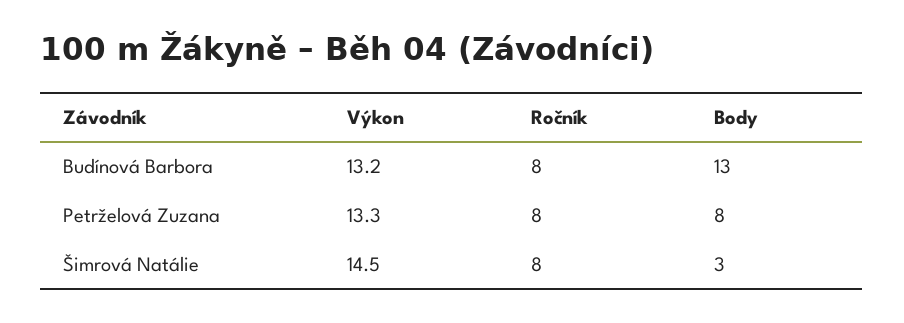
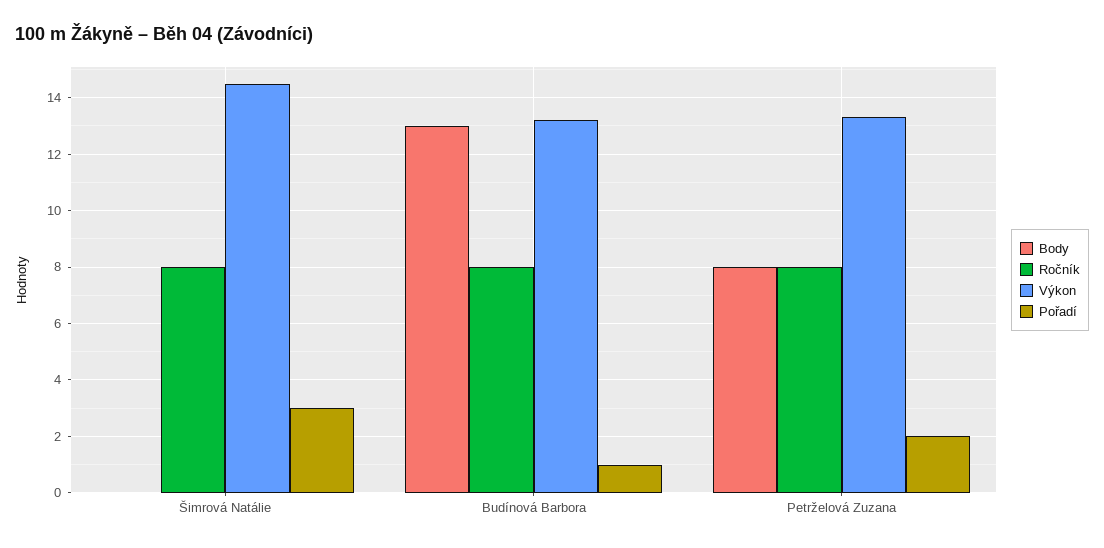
Body, Šimrová Natálie: 3 -> 0
Pořadí, Šimrová Natálie: none -> 3
Pořadí, Budínová Barbora: none -> 1
Pořadí, Petrželová Zuzana: none -> 2

